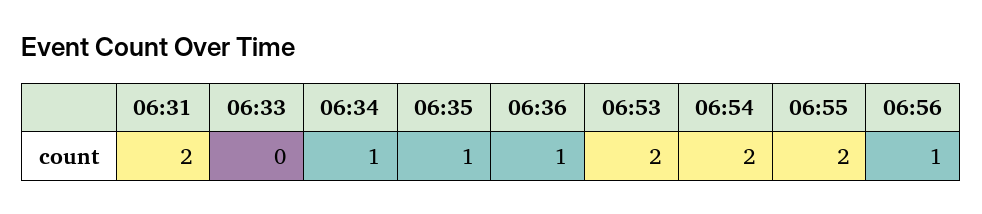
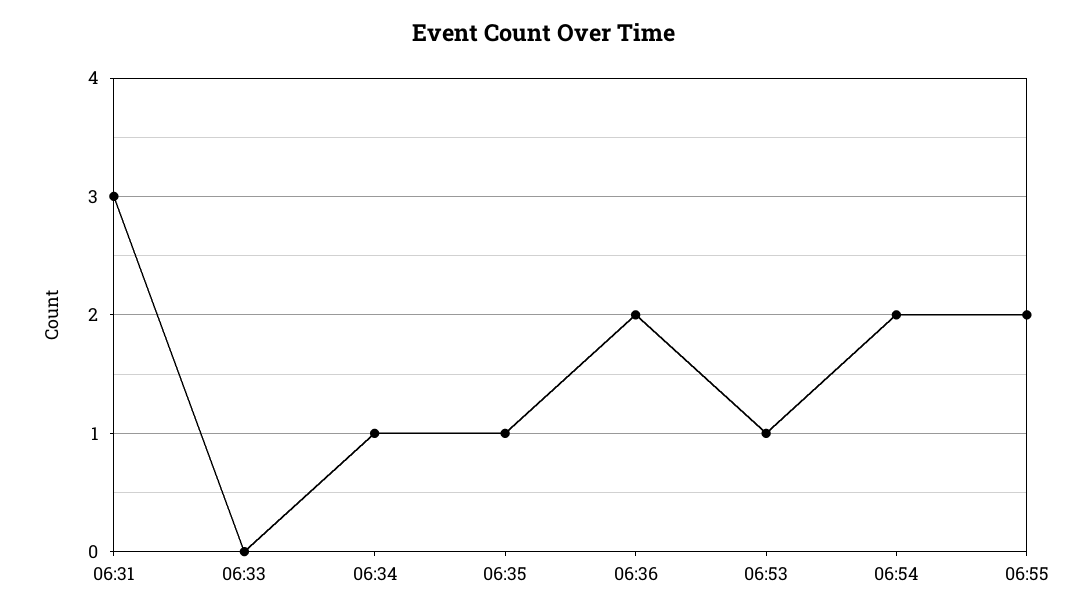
06:31: 2 -> 3
06:36: 1 -> 2
06:53: 2 -> 1
06:56: 1 -> none

